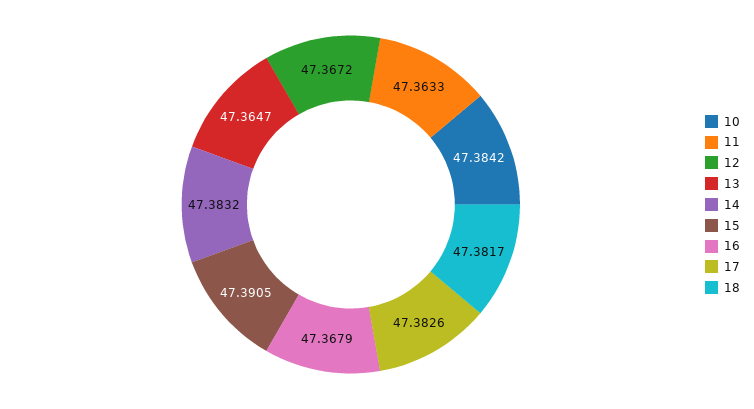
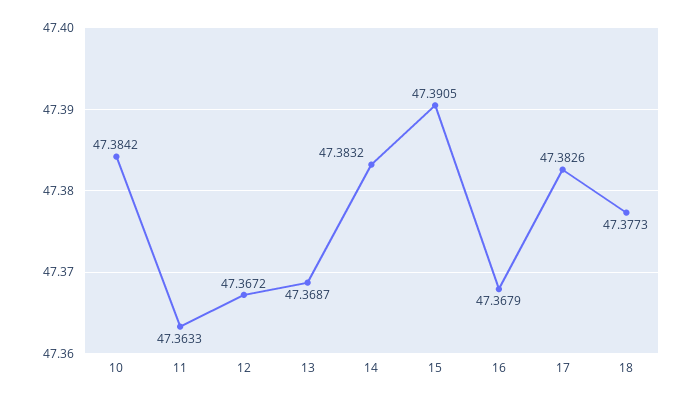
13: 47.3647 -> 47.3687
18: 47.3817 -> 47.3773

